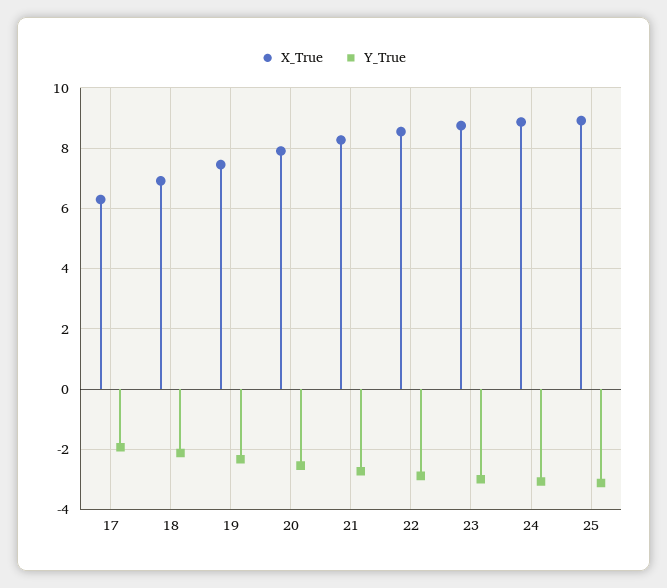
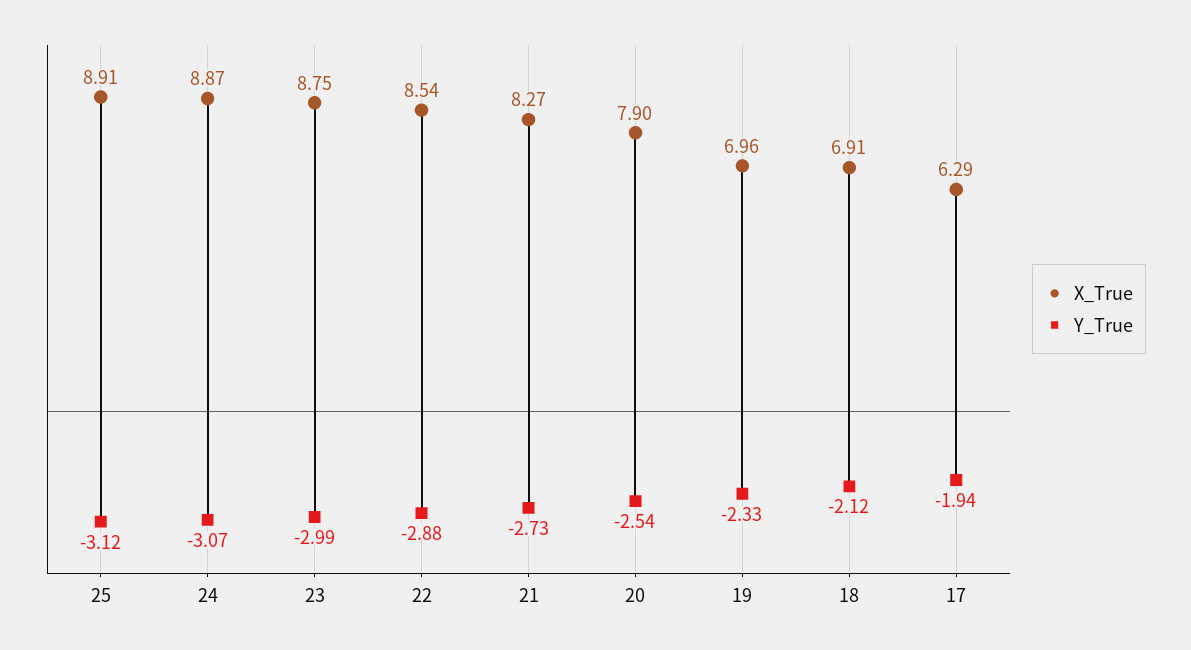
X_True, 19: 7.4 -> 6.96

